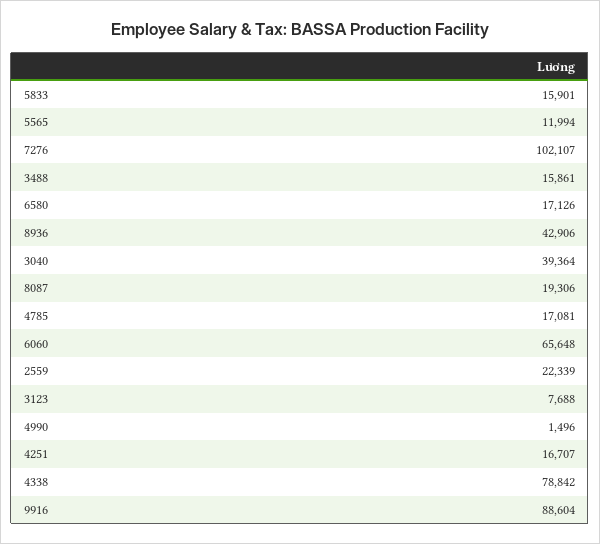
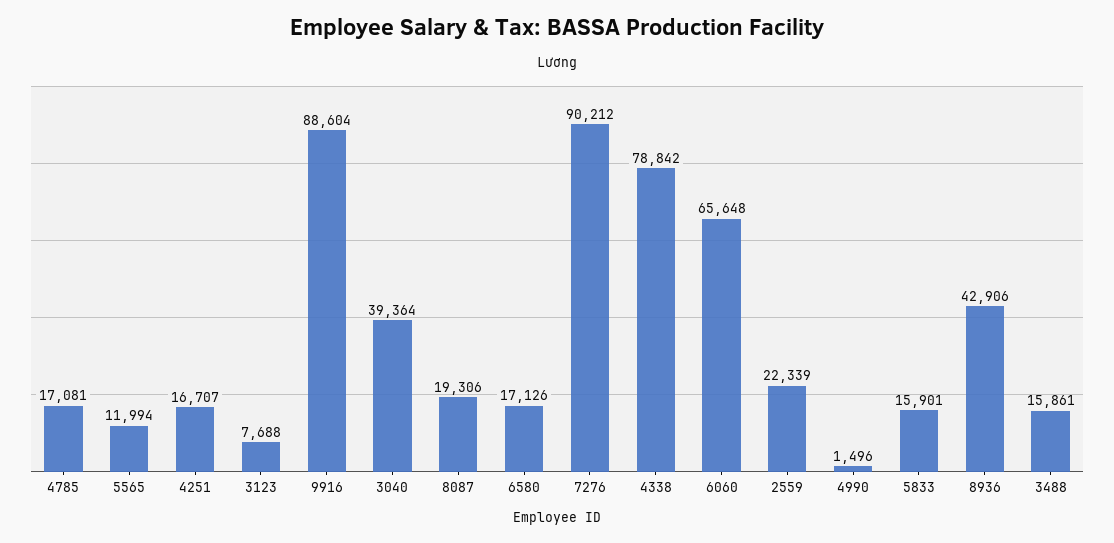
7276: 102107 -> 90212

